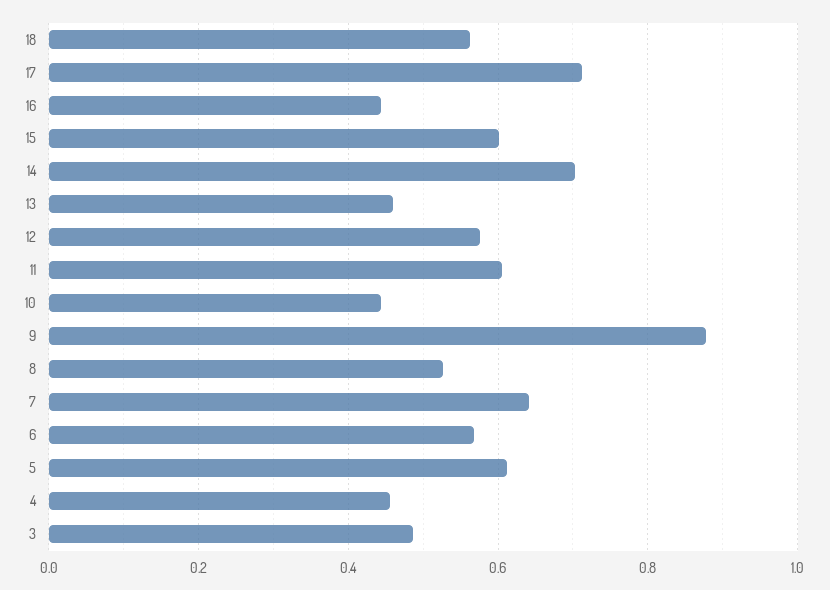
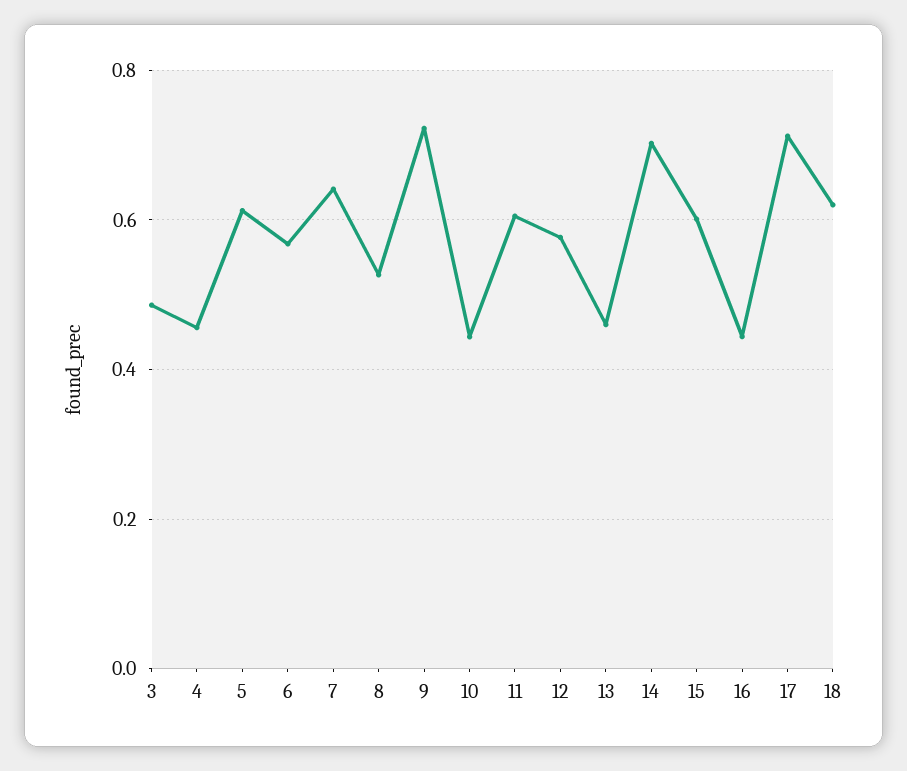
18: 0.56 -> 0.62
9: 0.88 -> 0.72

